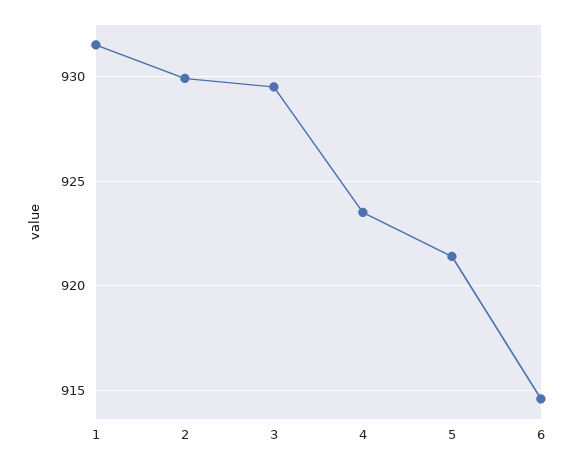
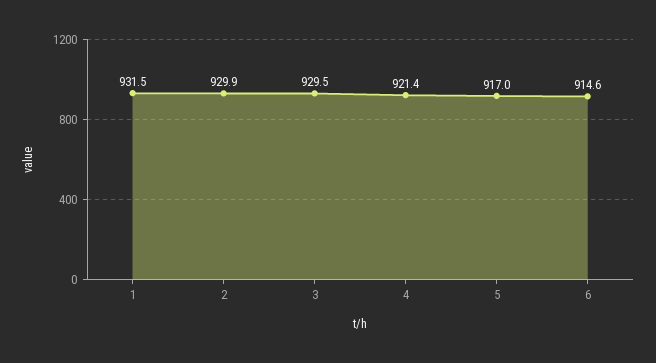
4: 923.5 -> 921.4
5: 921.5 -> 917

